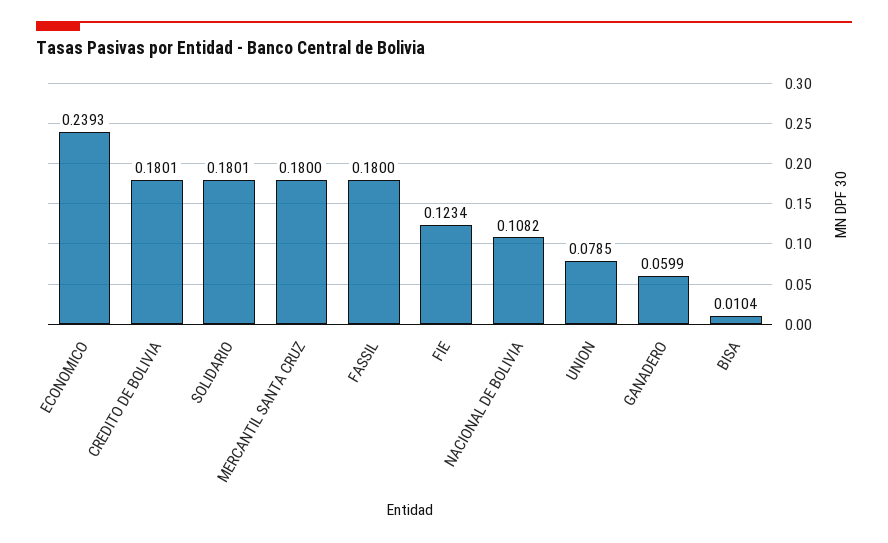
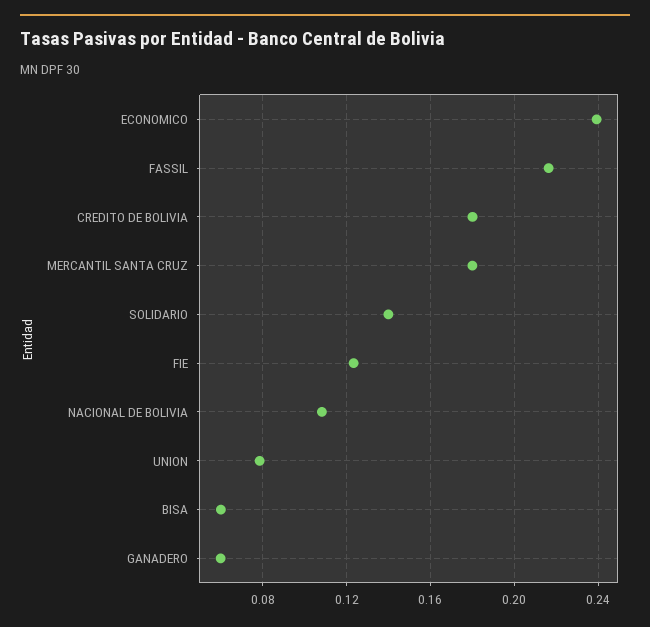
SOLIDARIO: 0.1801 -> 0.14
FASSIL: 0.18 -> 0.215
BISA: 0.0104 -> 0.06

